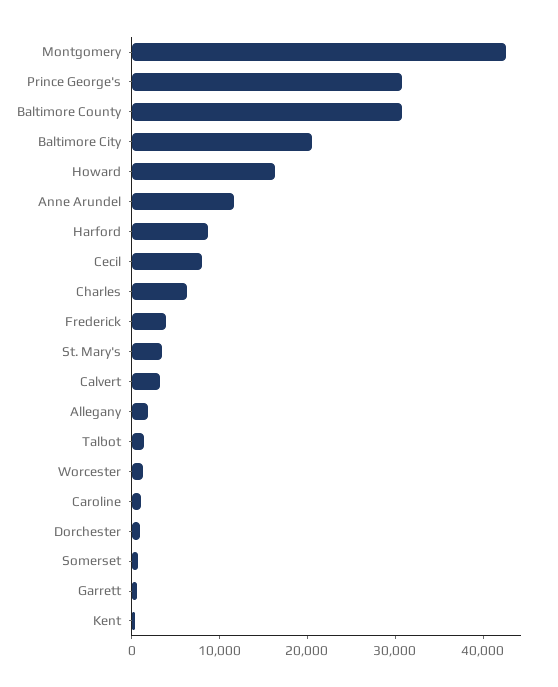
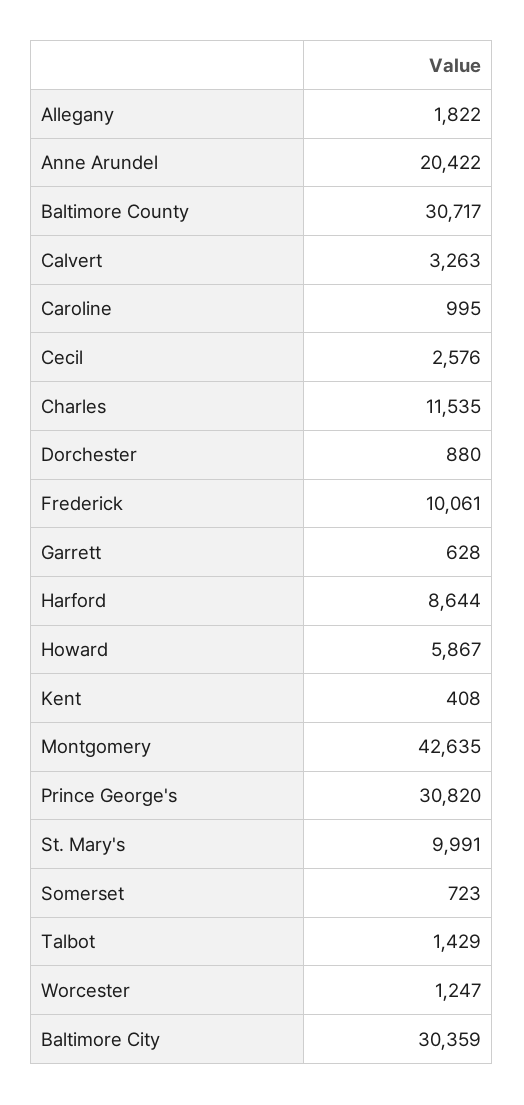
Baltimore City: 20000 -> 30359
Howard: 16000 -> 5867
Anne Arundel: 12000 -> 20422
Cecil: 8000 -> 2576
Charles: 6000 -> 11535
Frederick: 4000 -> 10061
St. Mary's: 4000 -> 9991

